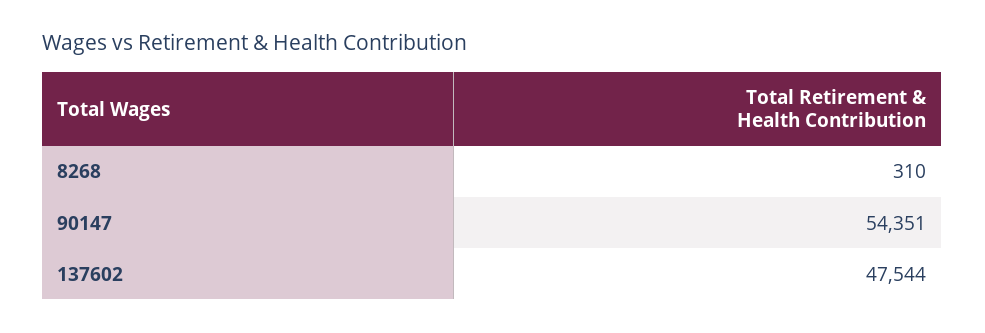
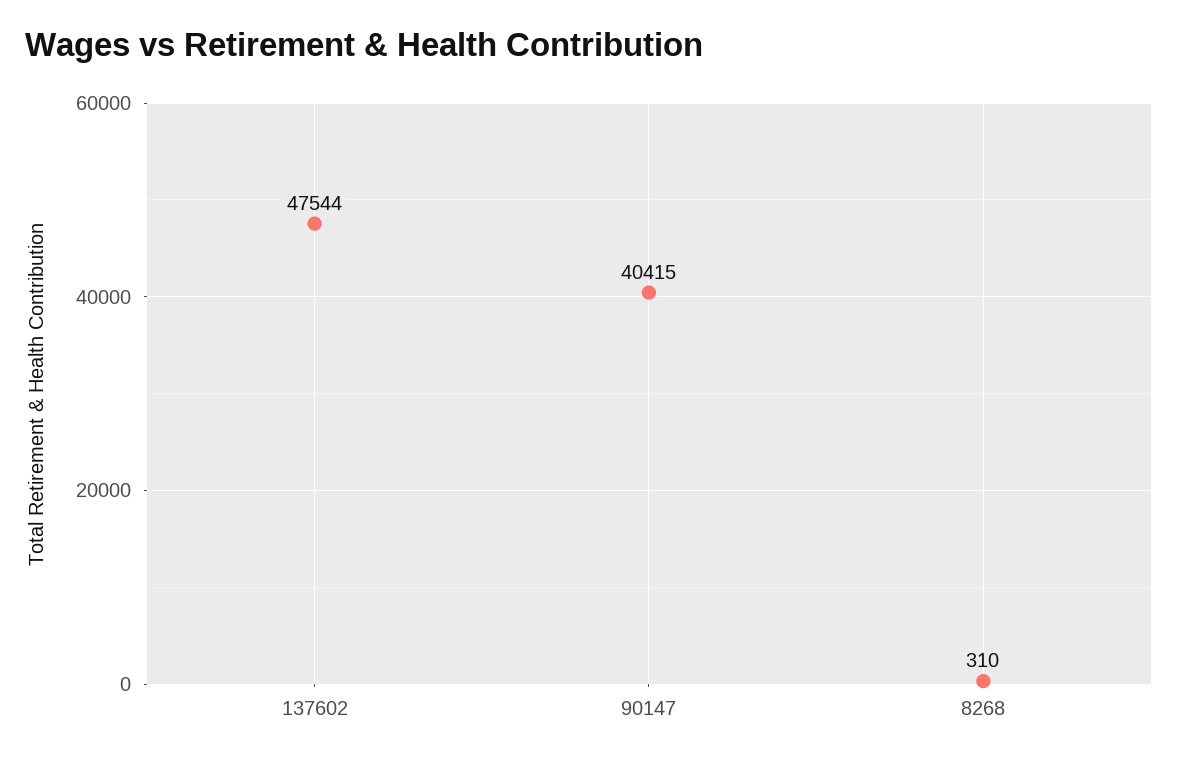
90147: 54351 -> 40415

